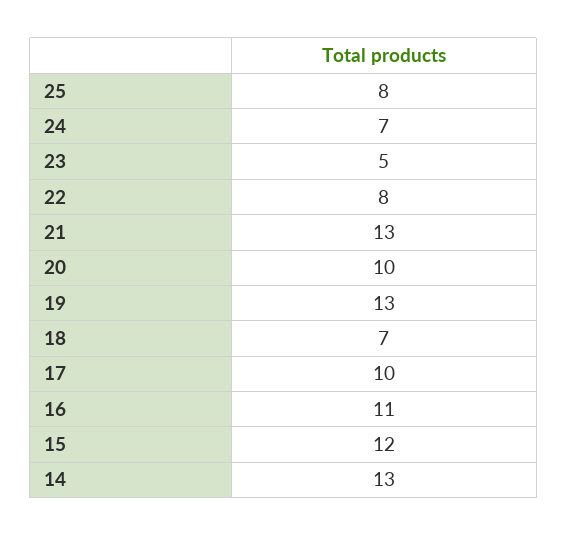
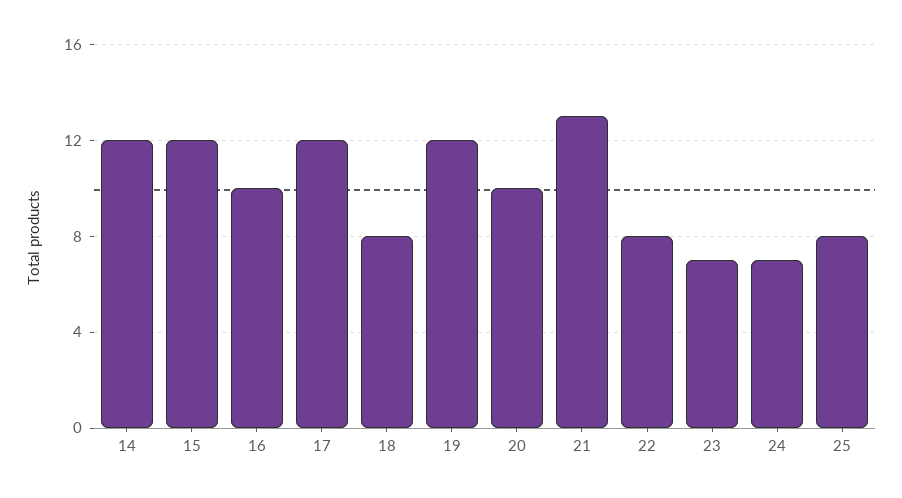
23: 5 -> 7
19: 13 -> 12
18: 7 -> 8
17: 10 -> 12
16: 11 -> 10
14: 13 -> 12

